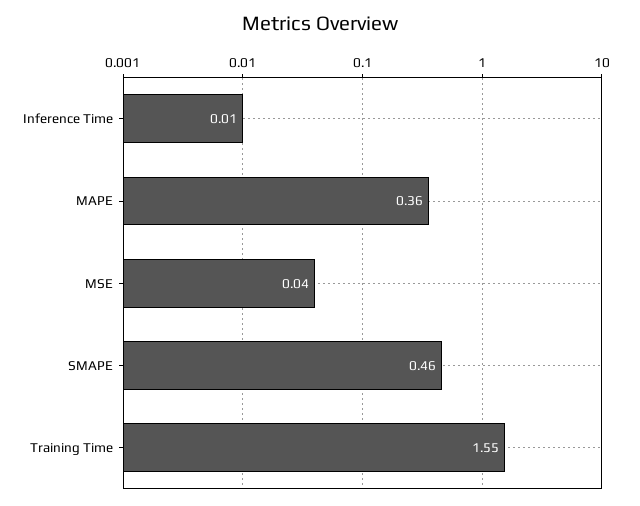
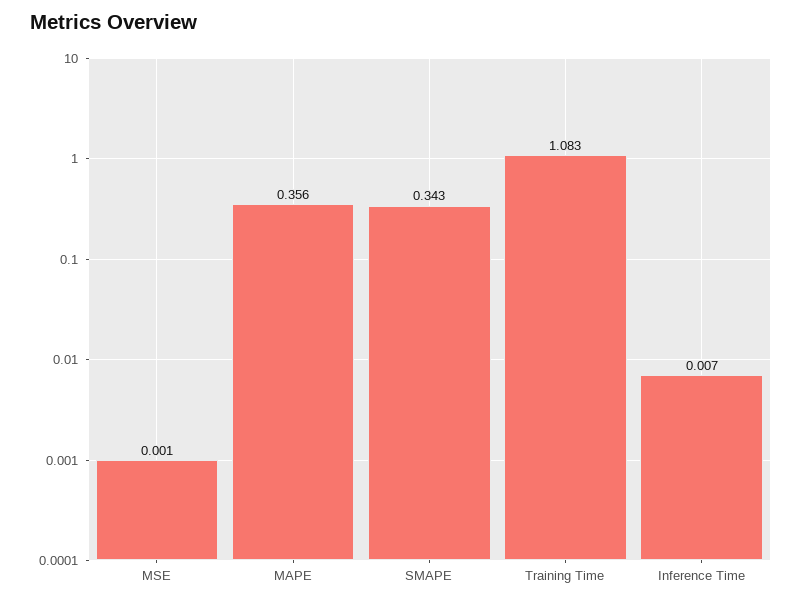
MSE: 0.04 -> 0.001
SMAPE: 0.46 -> 0.343
Training Time: 1.55 -> 1.083

